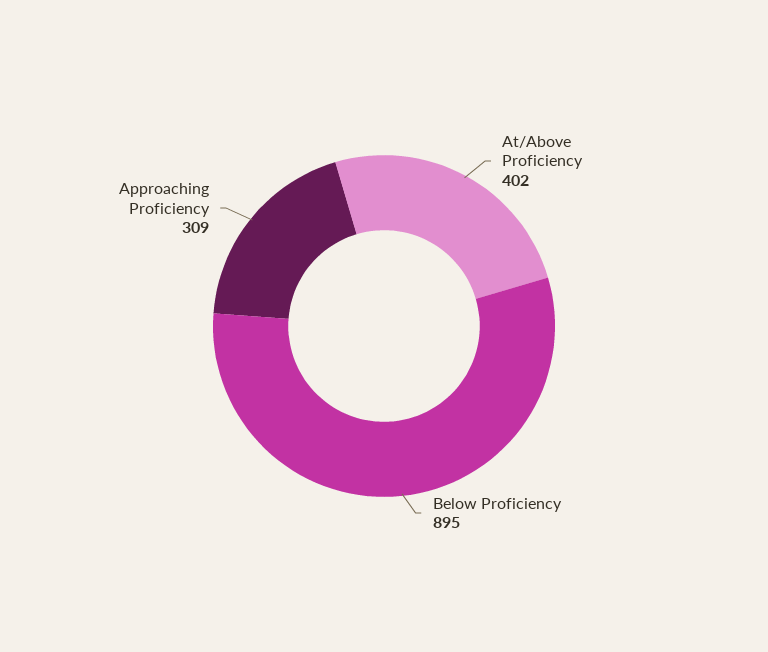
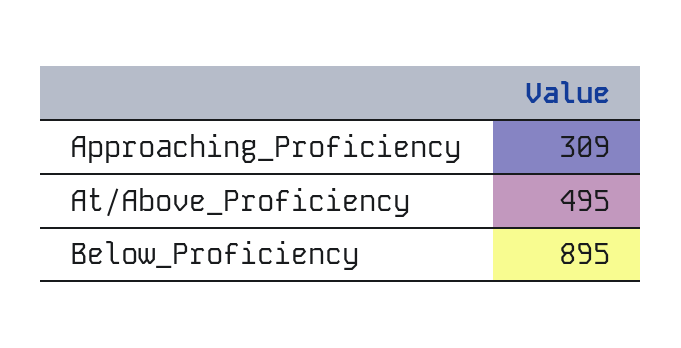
At/Above Proficiency: 402 -> 495

